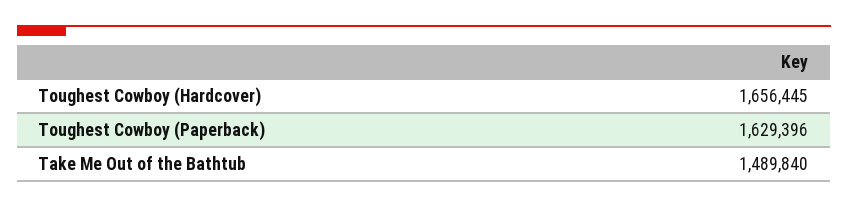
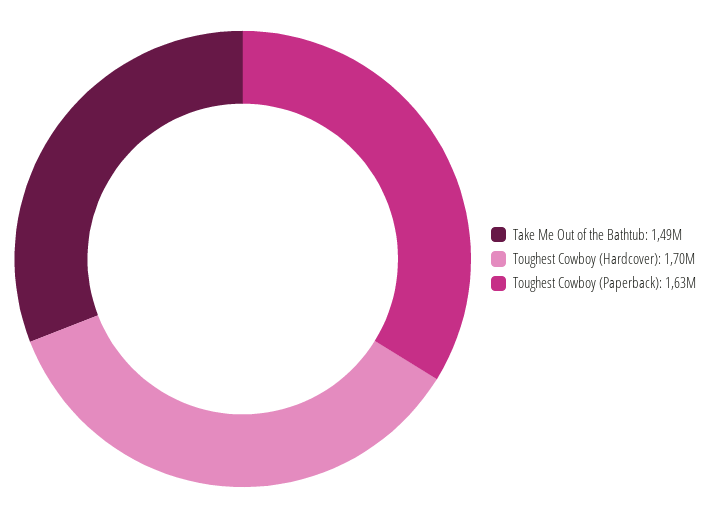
Toughest Cowboy (Hardcover): 1656445 -> 1700000

